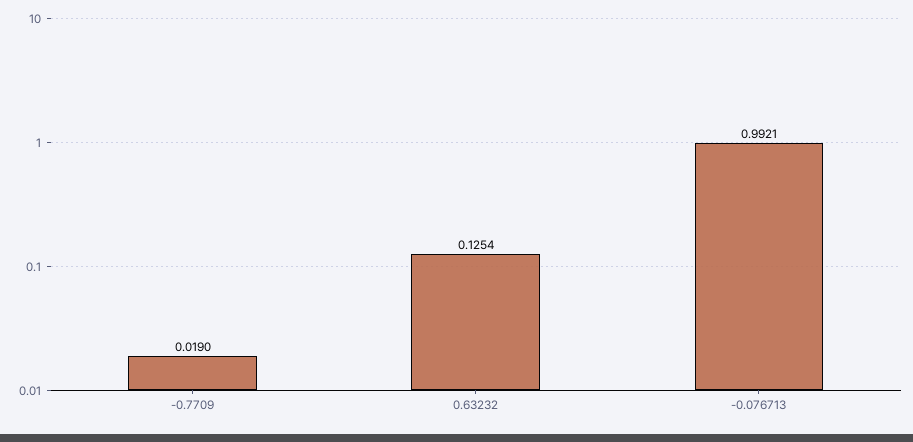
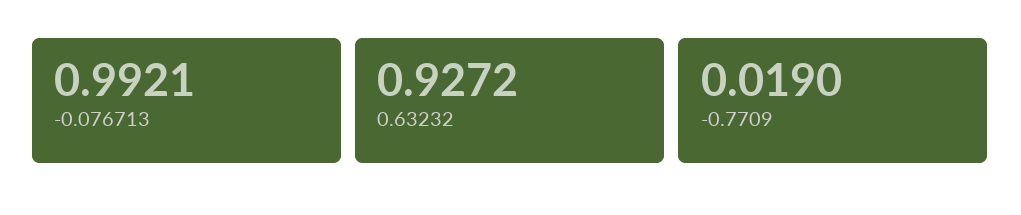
0.63232: 0.1254 -> 0.9272

